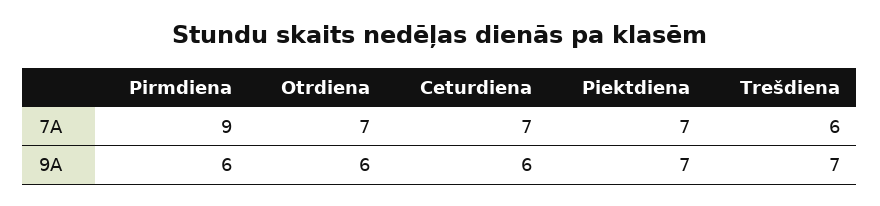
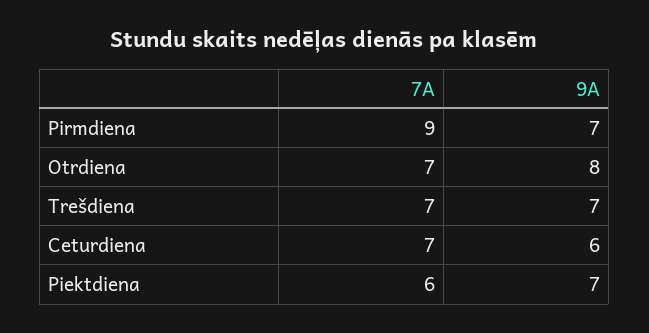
Piektdiena, 7A: 7 -> 6
Trešdiena, 7A: 6 -> 7
Pirmdiena, 9A: 6 -> 7
Otrdiena, 9A: 6 -> 8

